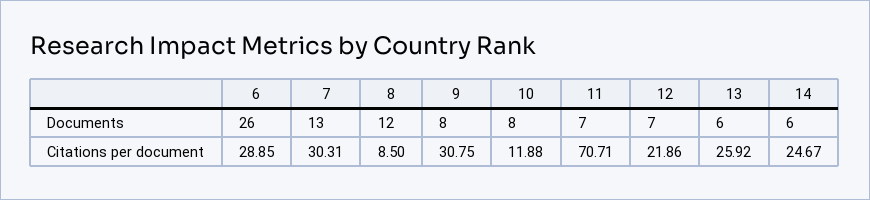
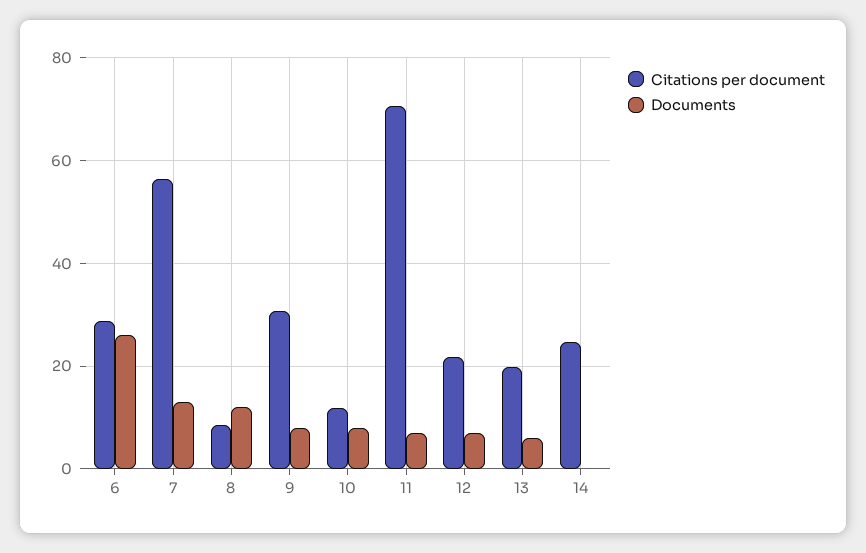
Documents, 14: 6 -> 0
Citations per document, 7: 30.31 -> 56
Citations per document, 13: 25.92 -> 20

